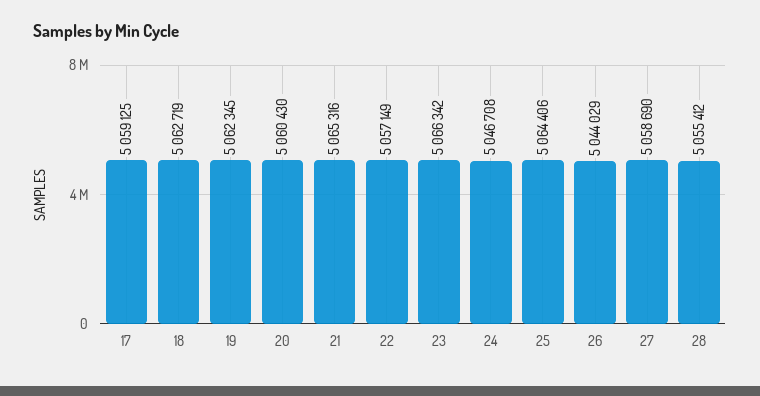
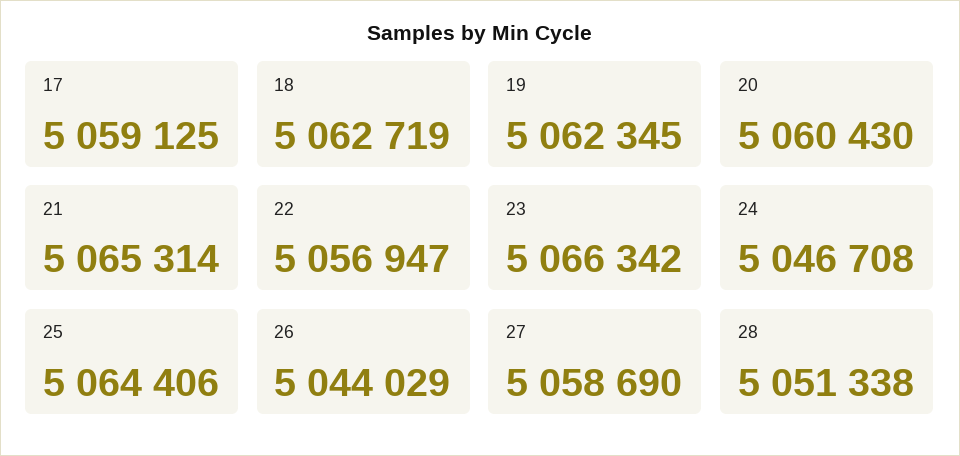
21: 5065316 -> 5065314
22: 5057149 -> 5056947
28: 5055412 -> 5051338

